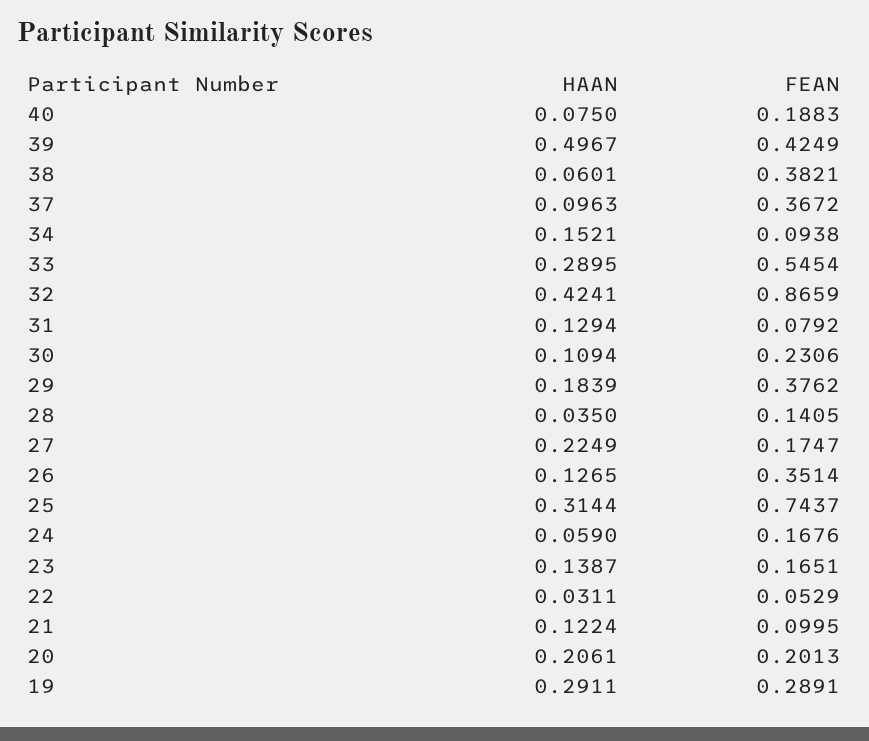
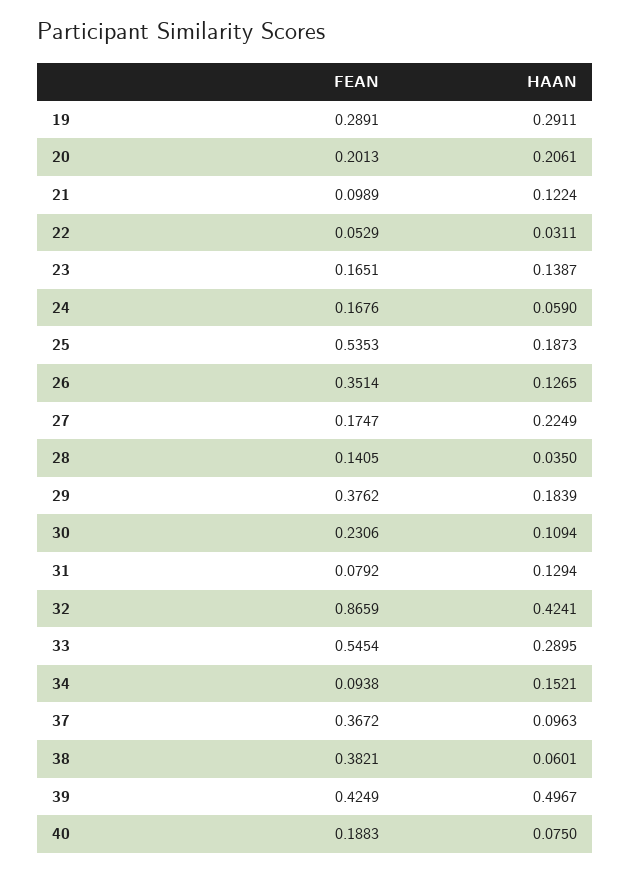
HAAN, 25: 0.3144 -> 0.1873
FEAN, 25: 0.7437 -> 0.5353
FEAN, 21: 0.0995 -> 0.0989

